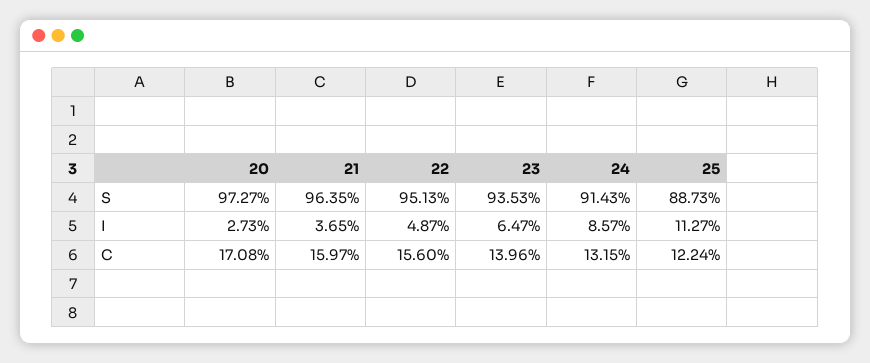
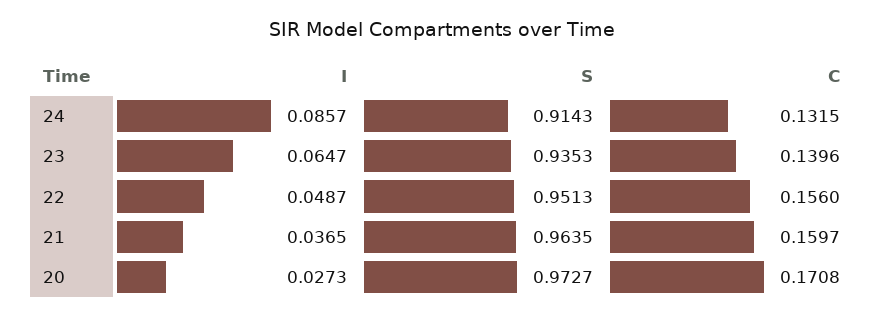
25, S: 0.8873 -> none
25, I: 0.1127 -> none
25, C: 0.1224 -> none

